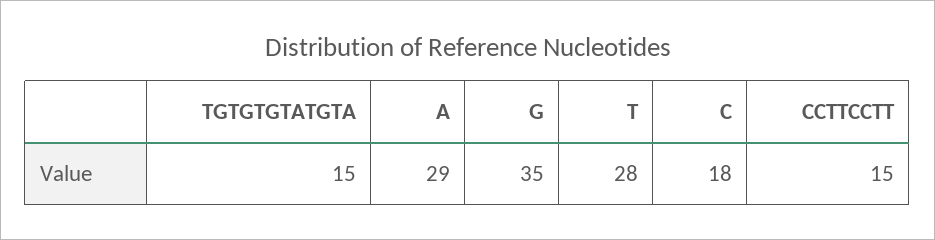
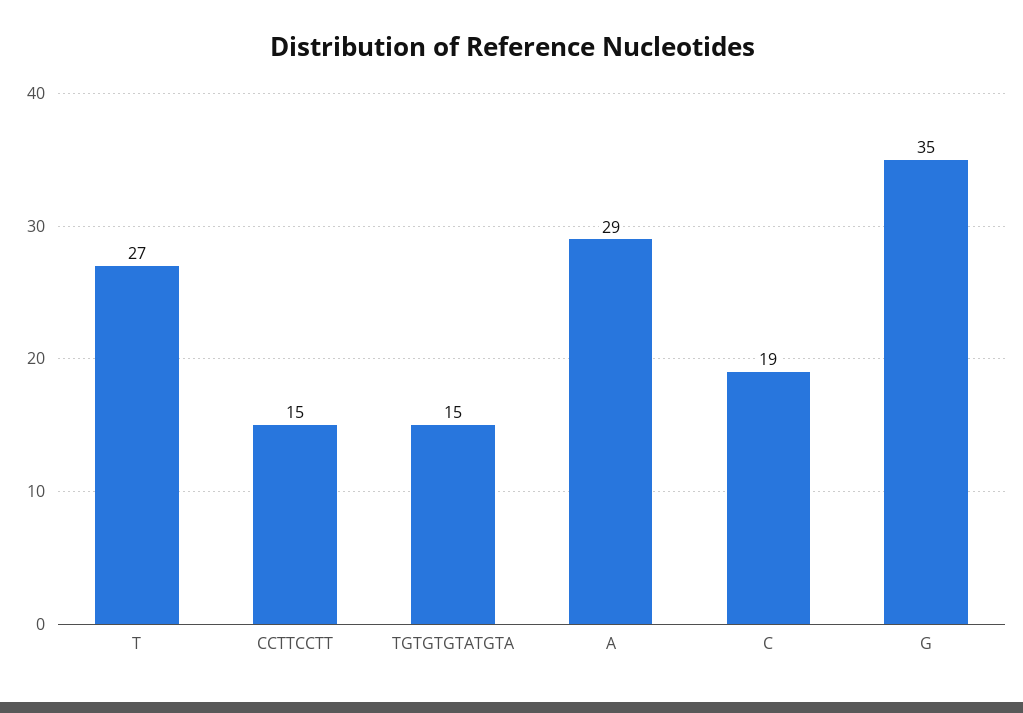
T: 28 -> 27
C: 18 -> 19

